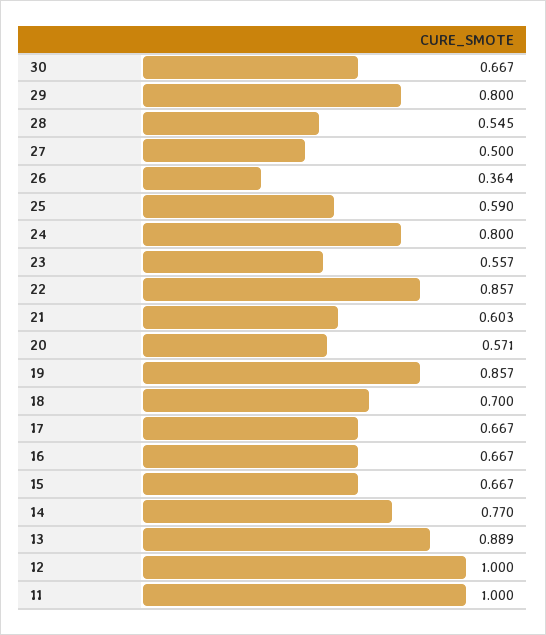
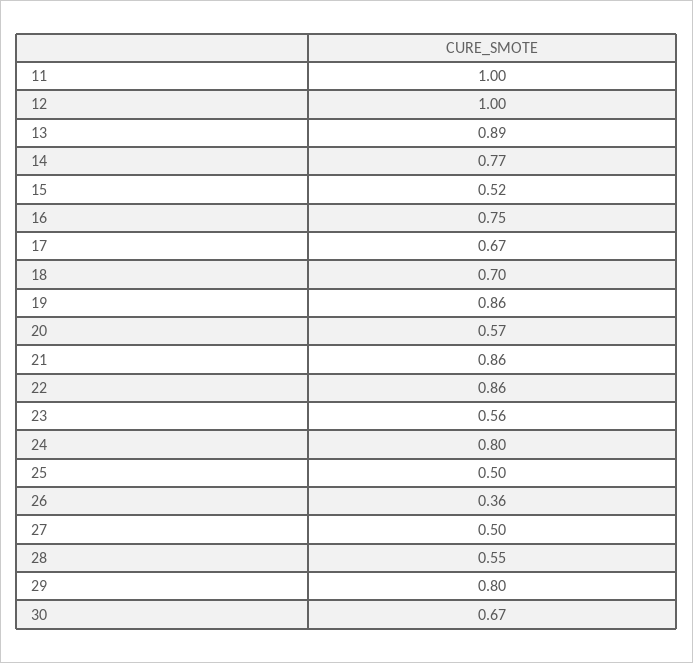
25: 0.59 -> 0.5
21: 0.603 -> 0.86
16: 0.667 -> 0.75
15: 0.667 -> 0.52

